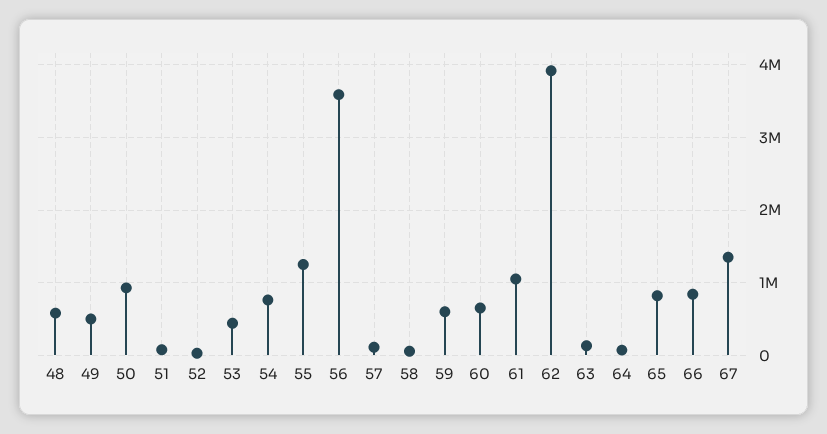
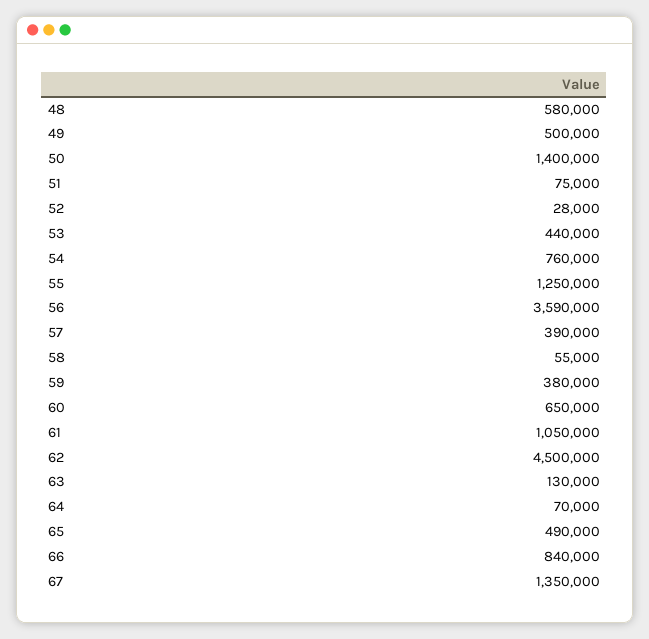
50: 900000 -> 1400000
57: 100000 -> 390000
59: 600000 -> 380000
62: 3900000 -> 4500000
65: 800000 -> 490000

